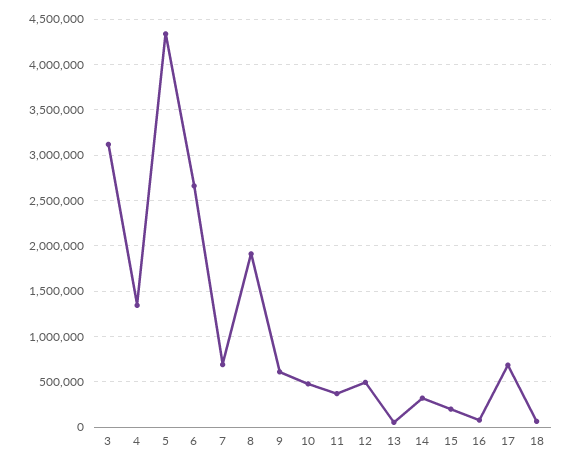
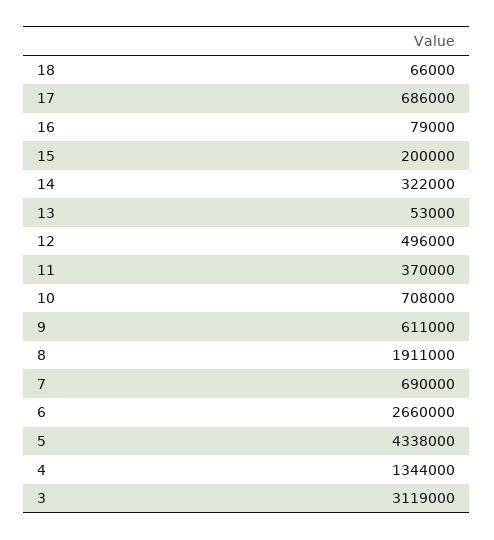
10: 500000 -> 708000

